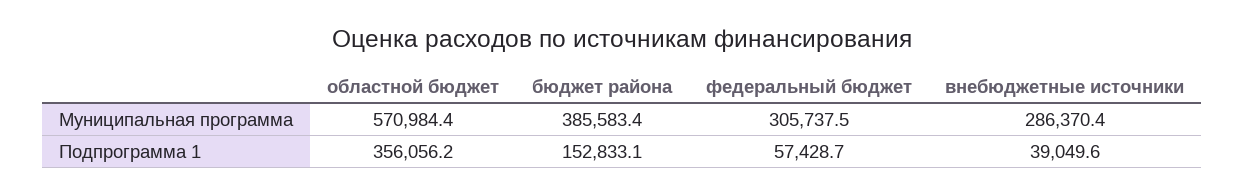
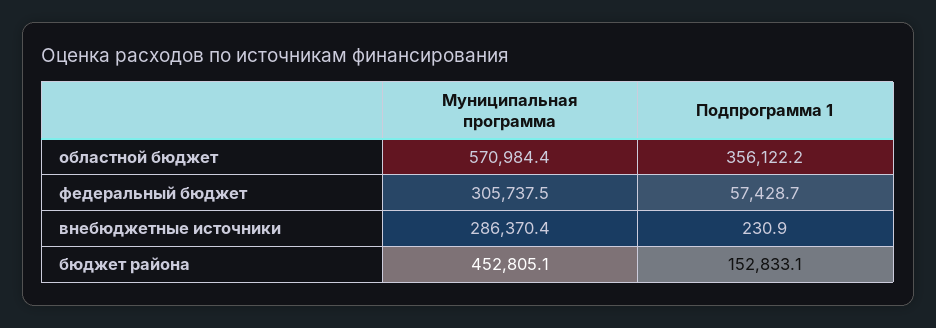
бюджет района, Муниципальная программа: 385583.4 -> 452805.1
областной бюджет, Подпрограмма 1: 356056.2 -> 356122.2
внебюджетные источники, Подпрограмма 1: 39049.6 -> 230.9

